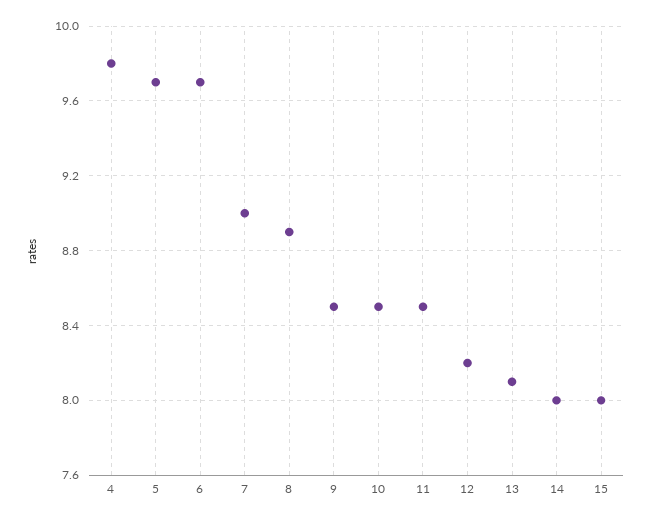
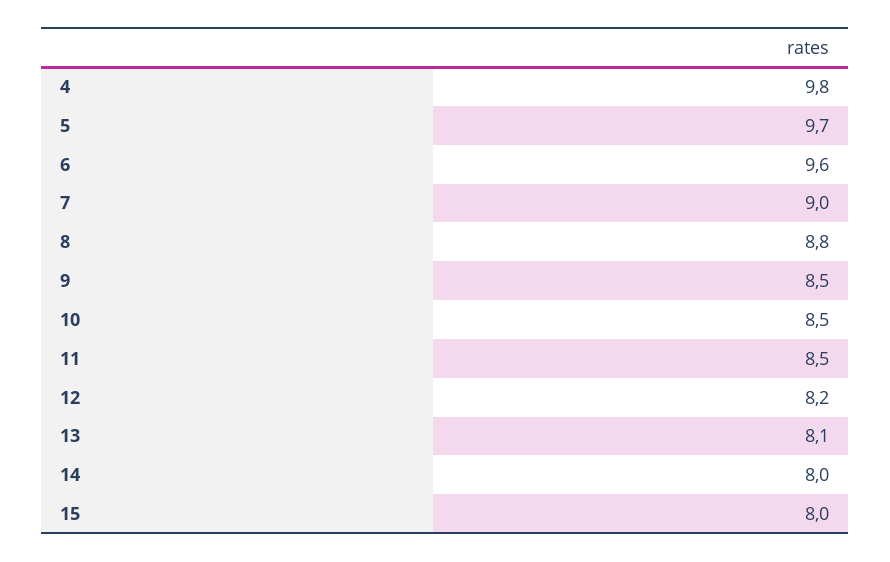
6: 9.7 -> 9.6
8: 8.9 -> 8.8

